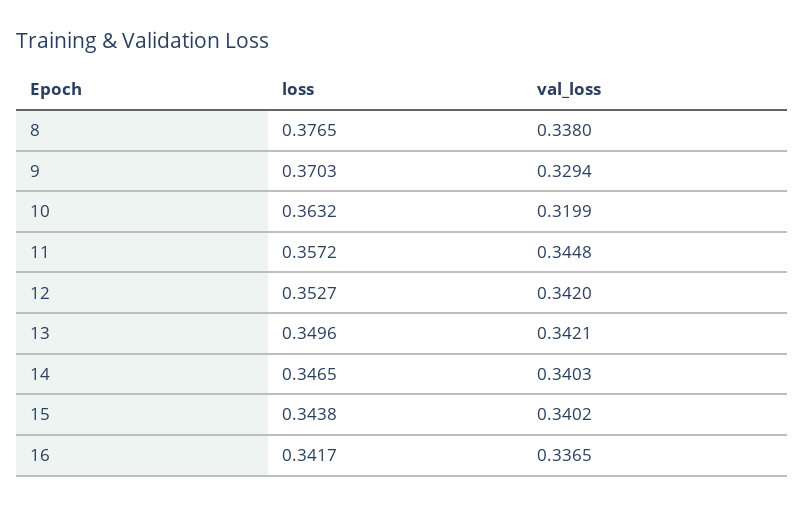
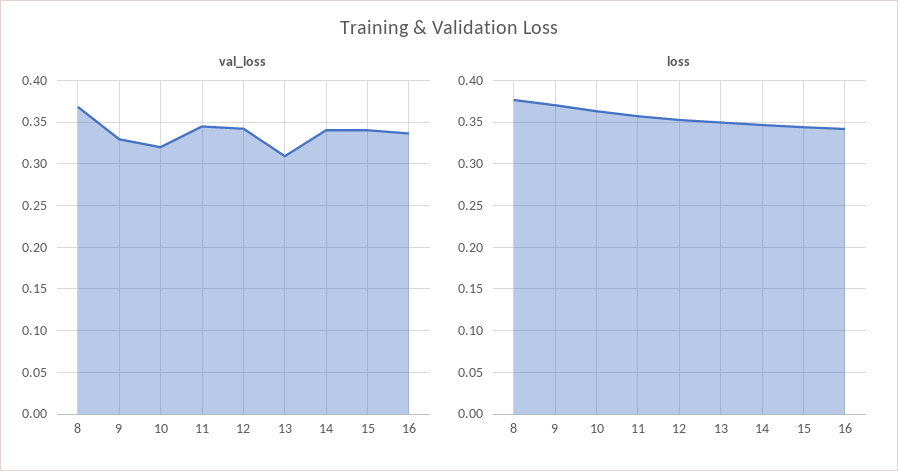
val_loss, 8: 0.338 -> 0.37
val_loss, 13: 0.3421 -> 0.31

